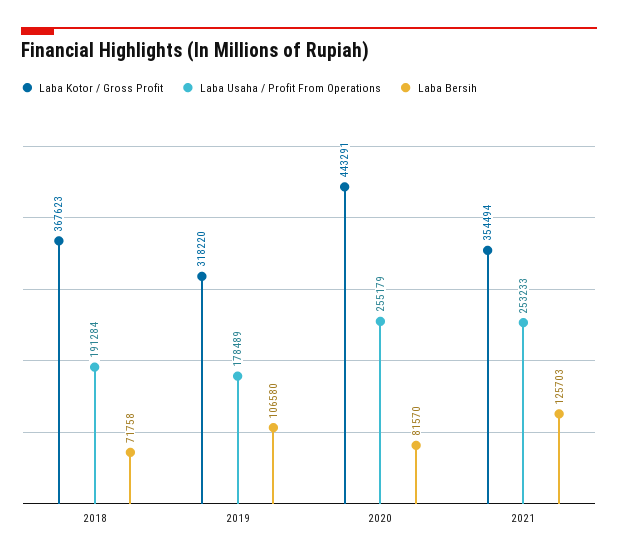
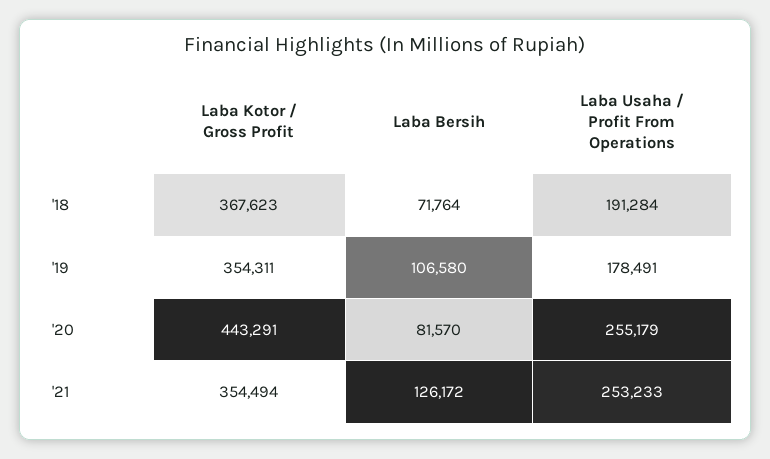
Laba Bersih, 2018: 71758 -> 71764
Laba Kotor / Gross Profit, 2019: 318220 -> 354311
Laba Usaha / Profit From Operations, 2019: 178489 -> 178491
Laba Bersih, 2021: 125703 -> 126172

